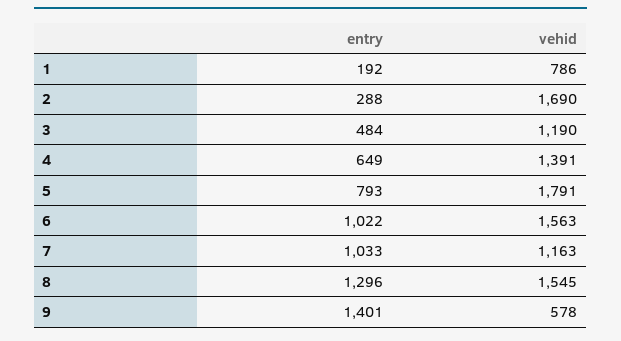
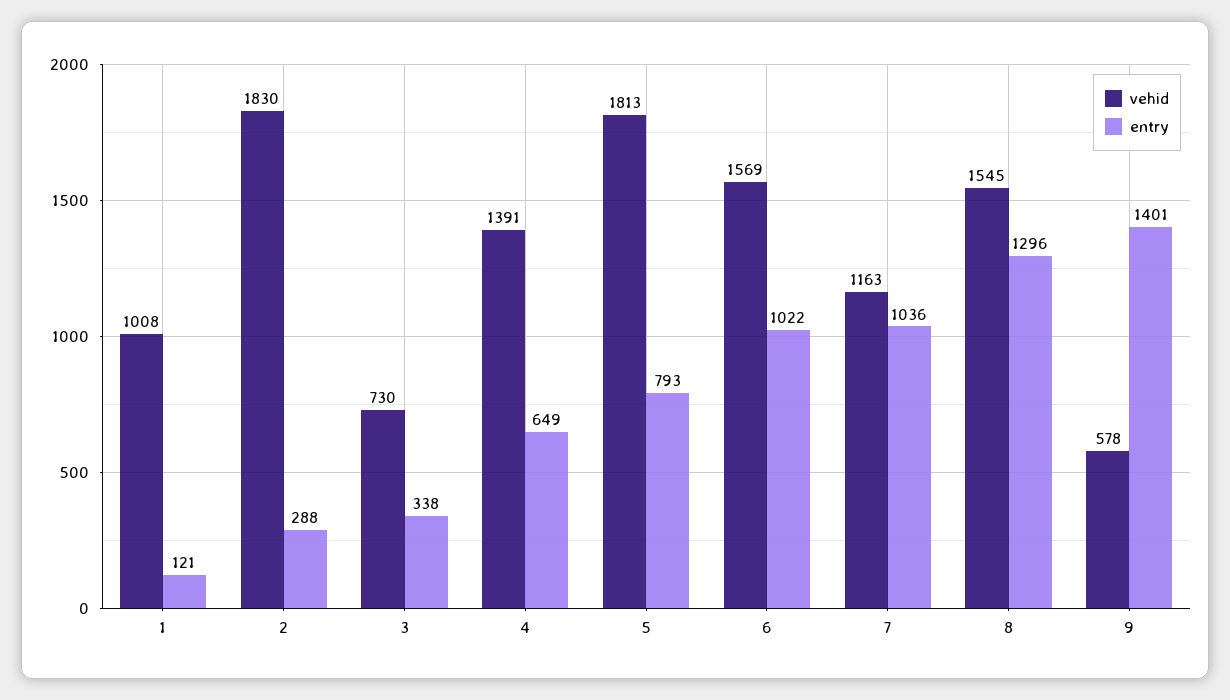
entry, 1: 192 -> 121
vehid, 1: 786 -> 1008
vehid, 2: 1690 -> 1830
entry, 3: 484 -> 338
vehid, 3: 1190 -> 730
vehid, 5: 1791 -> 1813
vehid, 6: 1563 -> 1569
entry, 7: 1033 -> 1036

